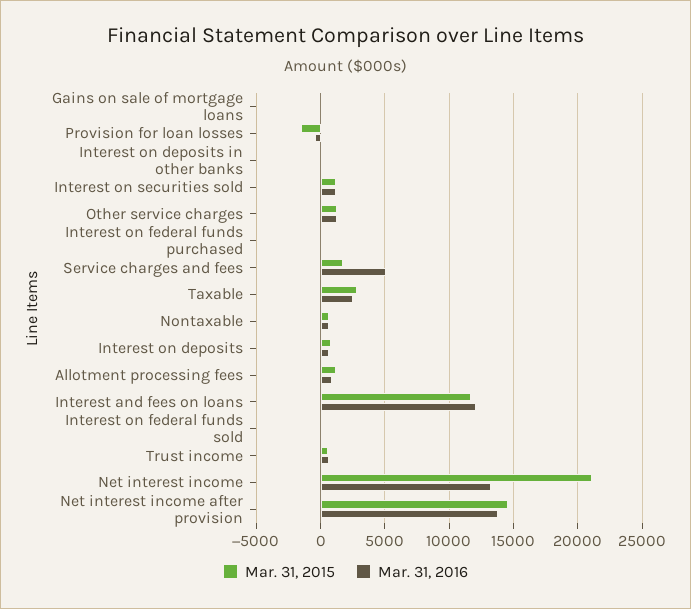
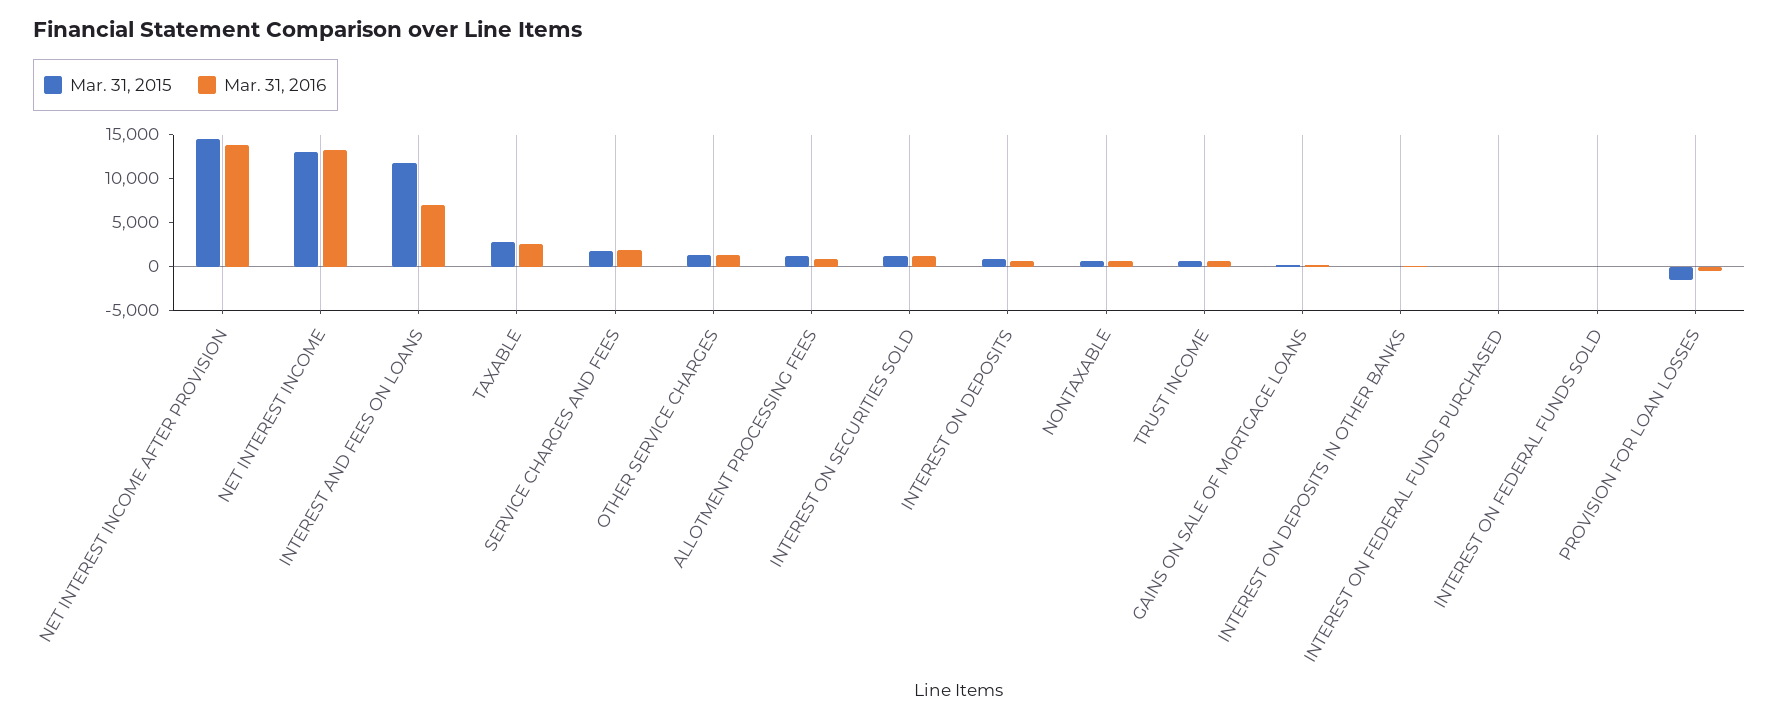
Mar. 31, 2016, Service charges and fees: 5000 -> 2000
Mar. 31, 2016, Interest and fees on loans: 12000 -> 7000
Mar. 31, 2015, Net interest income: 21000 -> 13000

